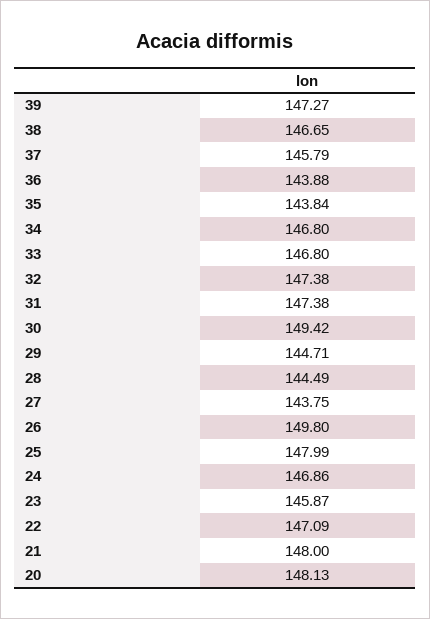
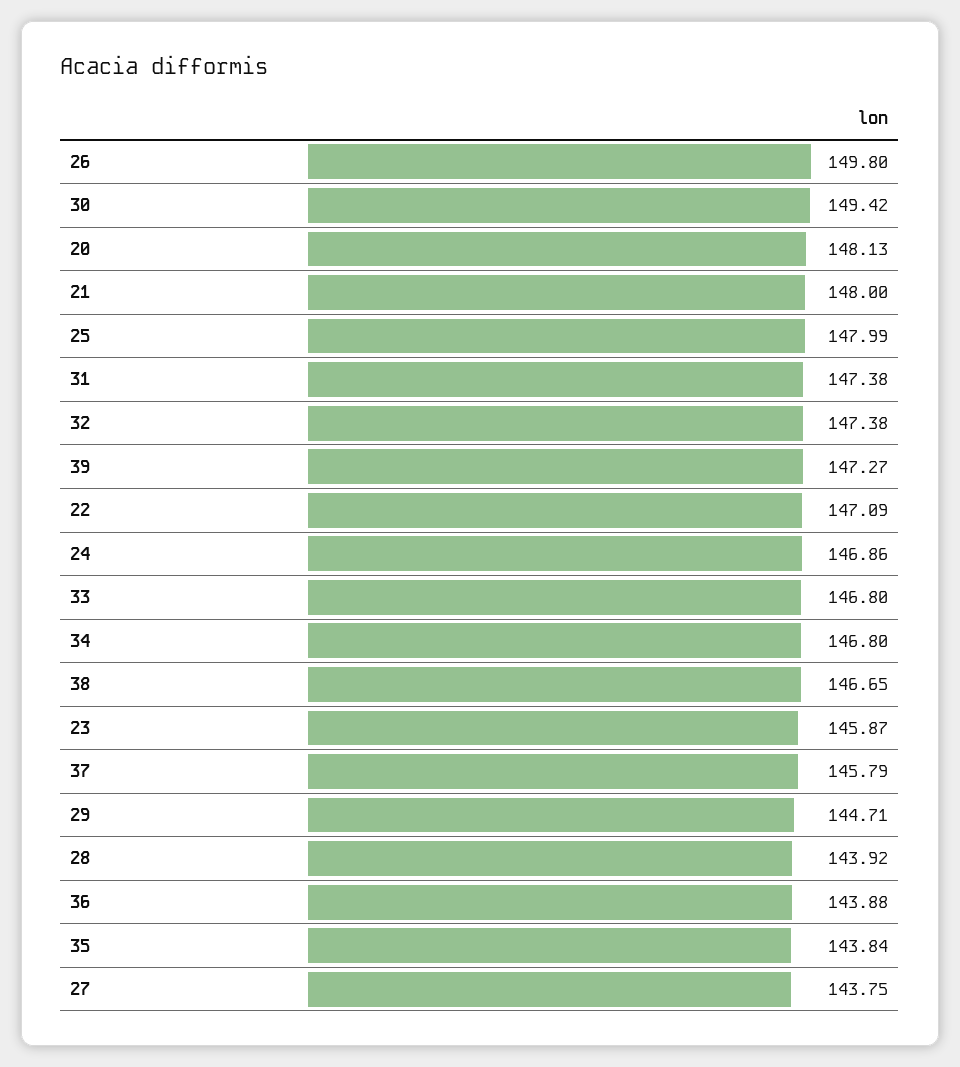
28: 144.49 -> 143.92

